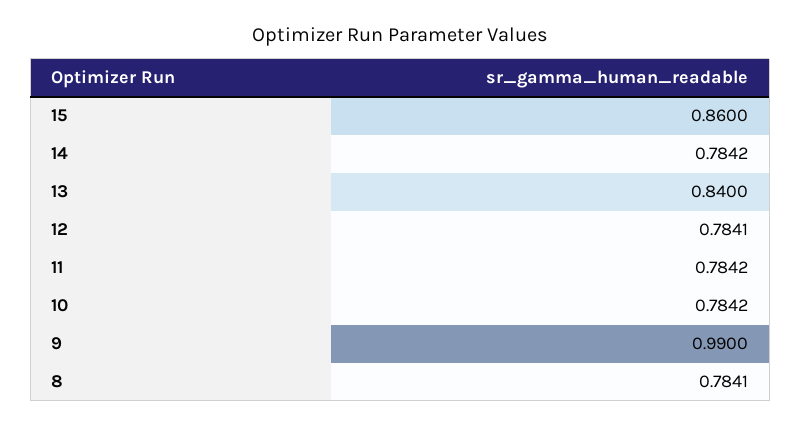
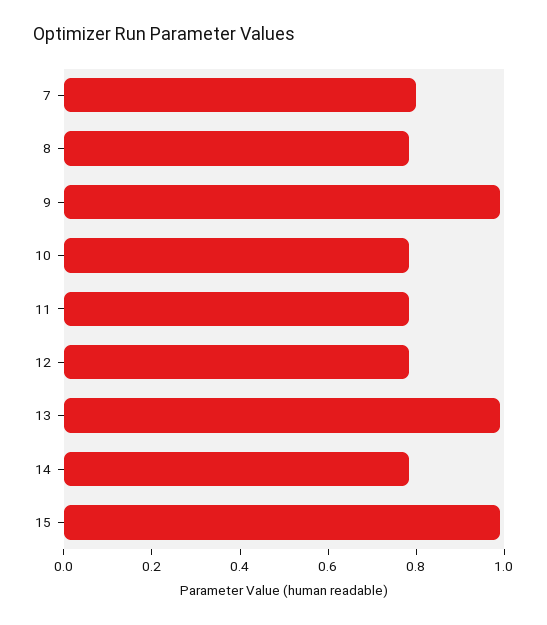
15: 0.86 -> 1
13: 0.84 -> 1
7: none -> 0.8

